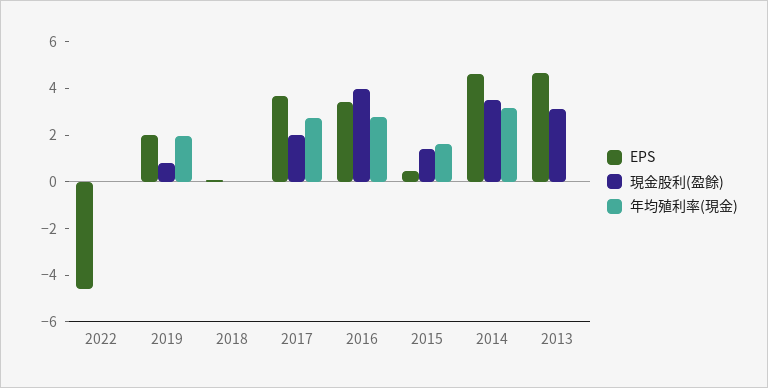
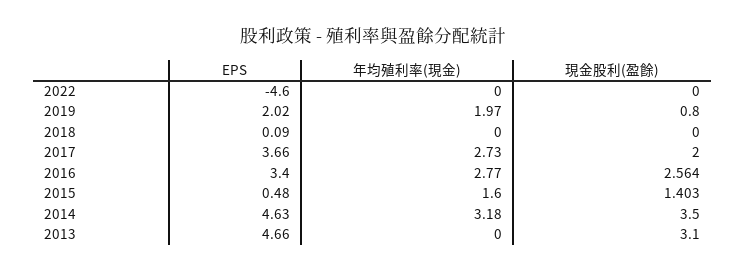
現金股利(盈餘), 2016: 4 -> 2.564

